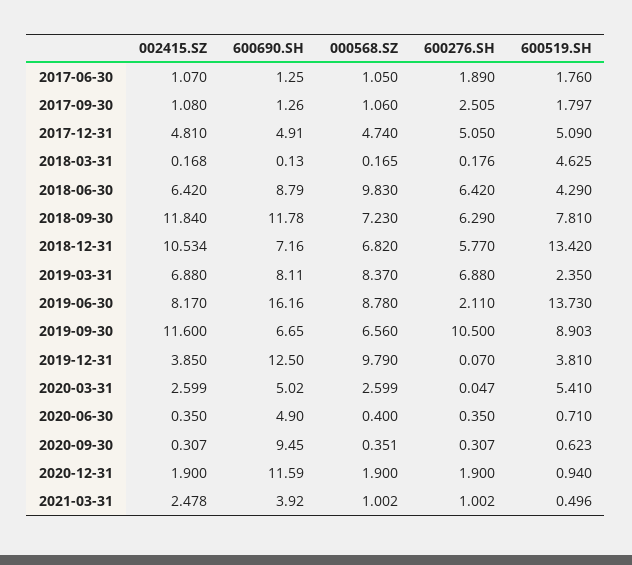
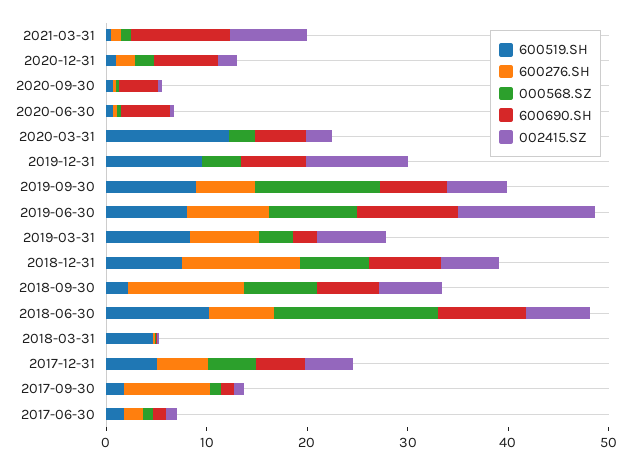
600276.SH, 2017-09-30: 2.505 -> 8
000568.SZ, 2018-06-30: 9.83 -> 16
600519.SH, 2018-06-30: 4.29 -> 10
002415.SZ, 2018-09-30: 11.84 -> 6
600690.SH, 2018-09-30: 11.78 -> 6
600276.SH, 2018-09-30: 6.29 -> 12
600519.SH, 2018-09-30: 7.81 -> 2
002415.SZ, 2018-12-31: 10.534 -> 6
600276.SH, 2018-12-31: 5.77 -> 12
600519.SH, 2018-12-31: 13.42 -> 8
600690.SH, 2019-03-31: 8.11 -> 2
000568.SZ, 2019-03-31: 8.37 -> 4
600519.SH, 2019-03-31: 2.35 -> 8
002415.SZ, 2019-06-30: 8.17 -> 14
600690.SH, 2019-06-30: 16.16 -> 10
600276.SH, 2019-06-30: 2.11 -> 8
600519.SH, 2019-06-30: 13.73 -> 8
002415.SZ, 2019-09-30: 11.6 -> 6
000568.SZ, 2019-09-30: 6.56 -> 12
600276.SH, 2019-09-30: 10.5 -> 6
002415.SZ, 2019-12-31: 3.85 -> 10
600690.SH, 2019-12-31: 12.5 -> 6
000568.SZ, 2019-12-31: 9.79 -> 4
600519.SH, 2019-12-31: 3.81 -> 10
600519.SH, 2020-03-31: 5.41 -> 12
600690.SH, 2020-09-30: 9.45 -> 4
600690.SH, 2020-12-31: 11.59 -> 6
002415.SZ, 2021-03-31: 2.478 -> 8
600690.SH, 2021-03-31: 3.92 -> 10

